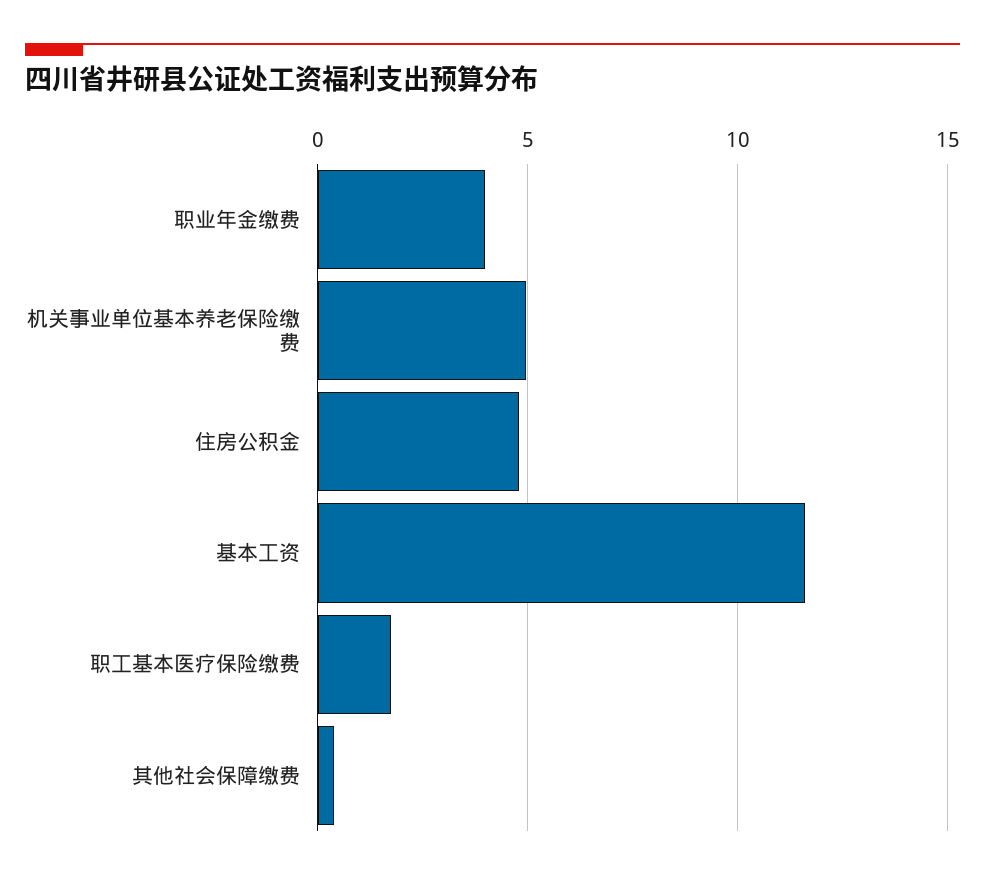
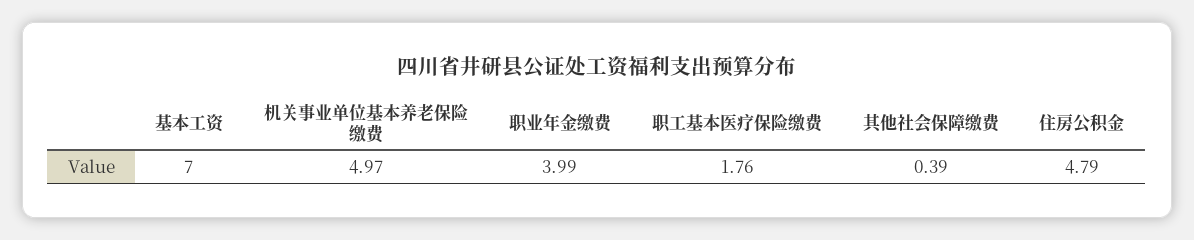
基本工资: 11.5 -> 7

